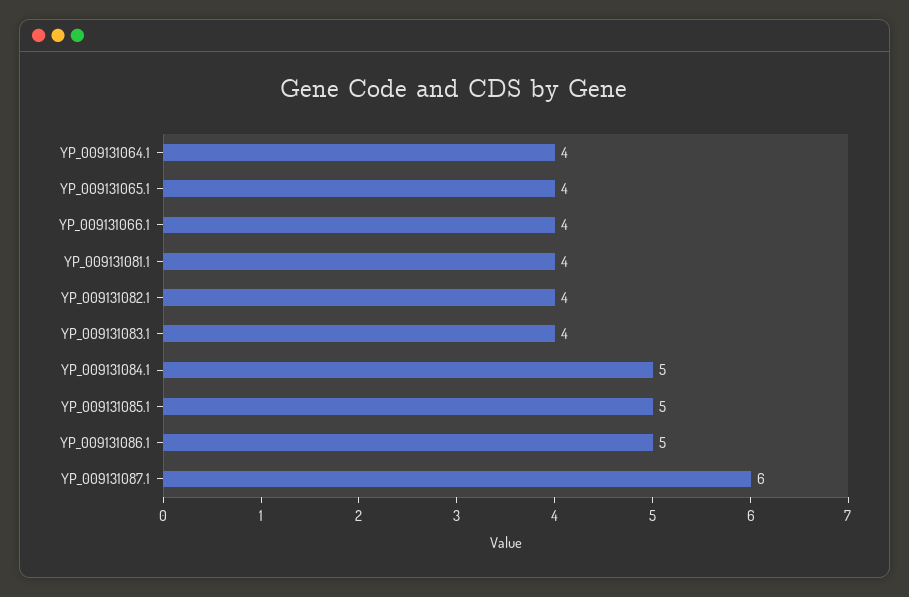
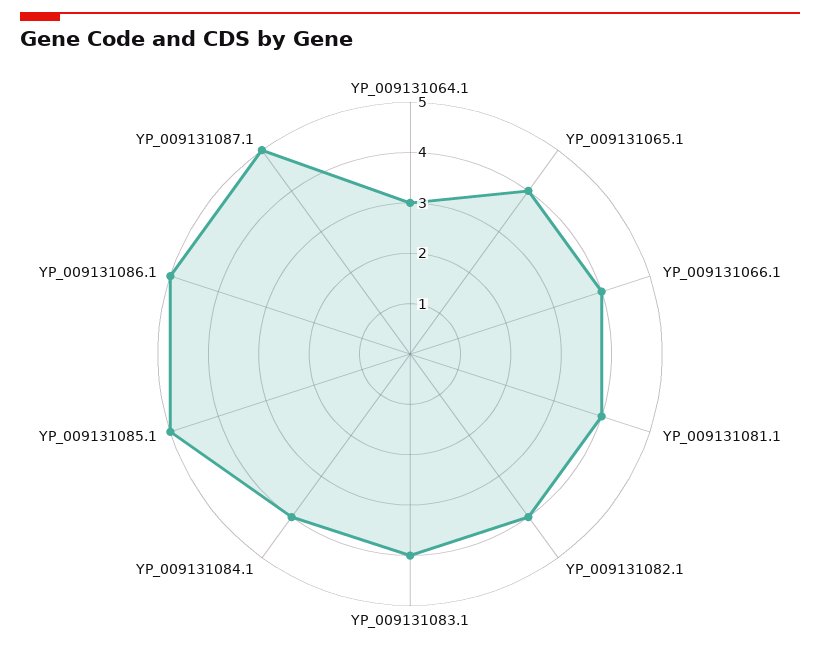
YP_009131064.1: 4 -> 3
YP_009131084.1: 5 -> 4
YP_009131087.1: 6 -> 5

